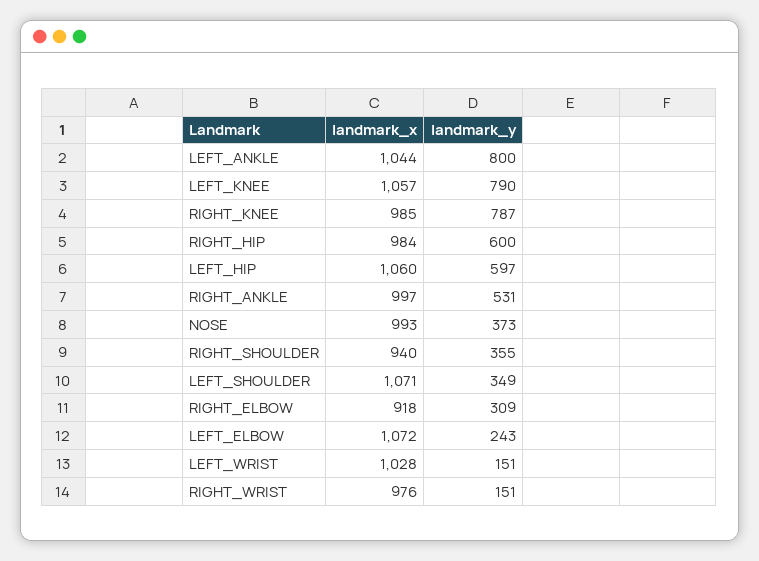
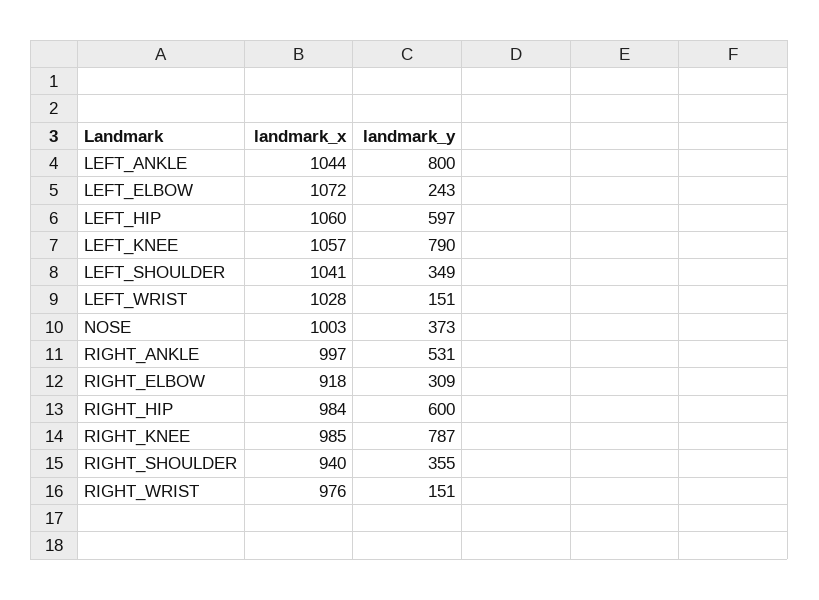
landmark_x, NOSE: 993 -> 1003
landmark_x, LEFT_SHOULDER: 1071 -> 1041

